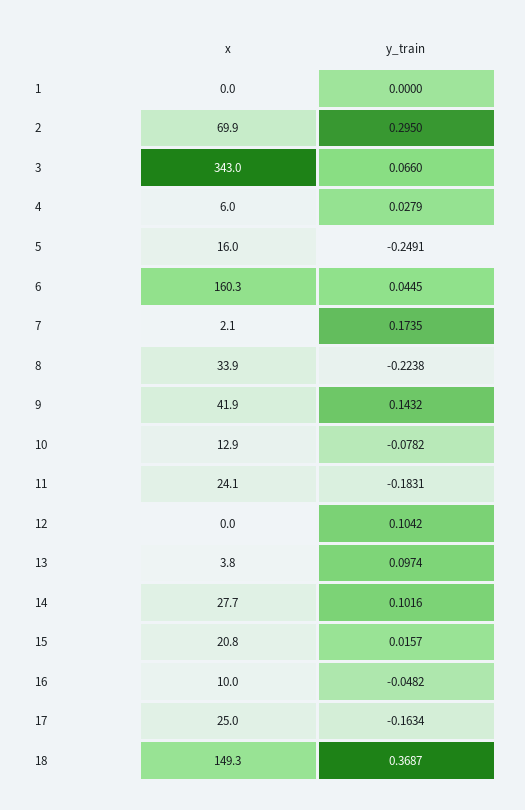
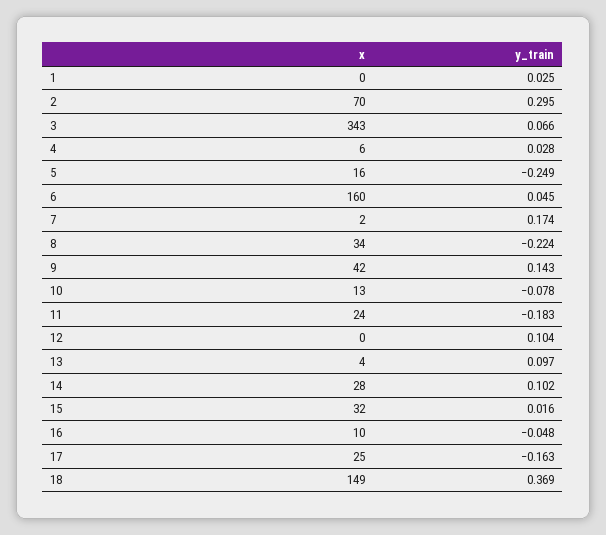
y_train, 1: 0 -> 0.025
x, 15: 20.8 -> 32

